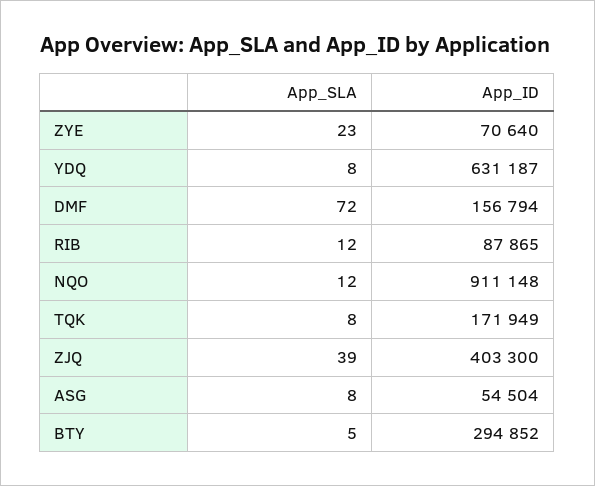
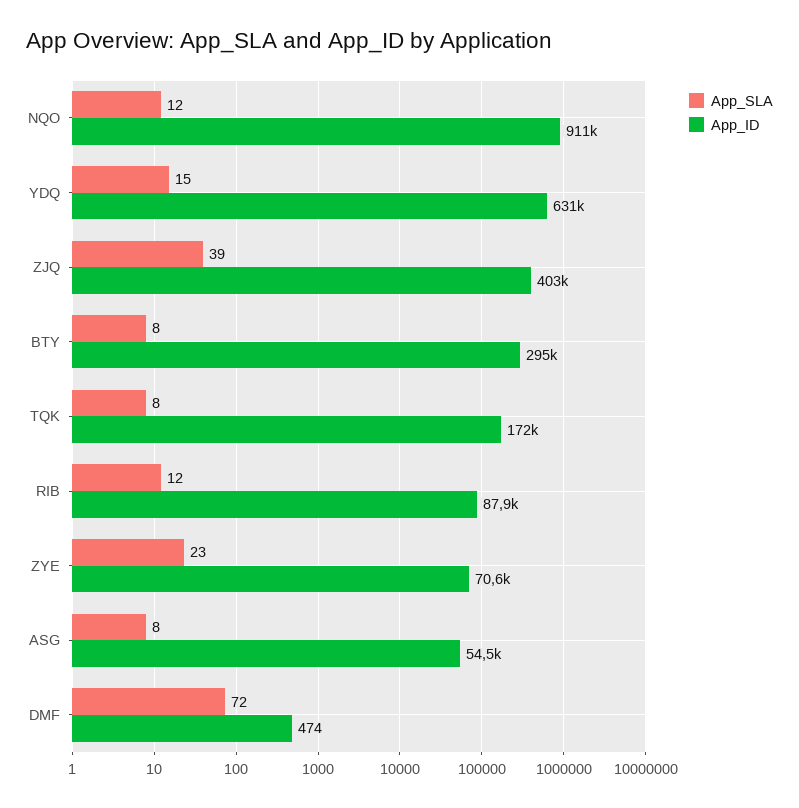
App_SLA, YDQ: 8 -> 15
App_ID, DMF: 156794 -> 474
App_SLA, BTY: 5 -> 8

